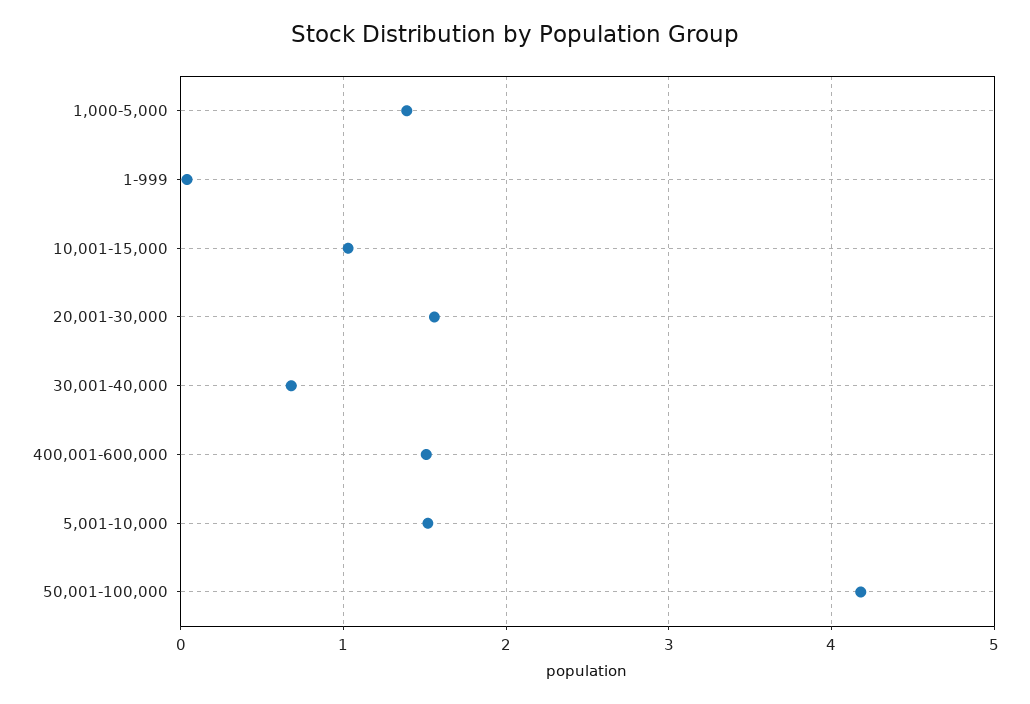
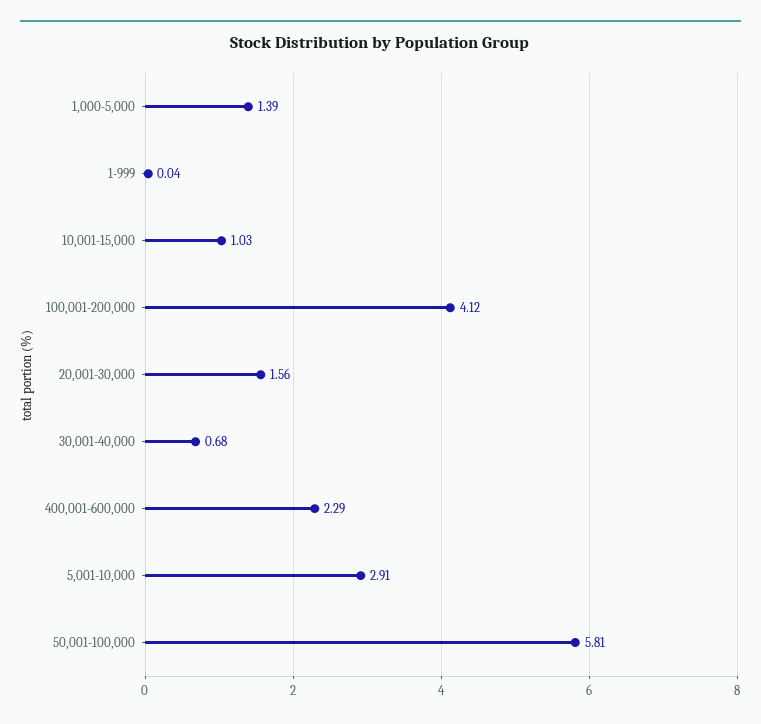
400,001-600,000: 1.5 -> 2.29
5,001-10,000: 1.5 -> 2.91
50,001-100,000: 4.2 -> 5.81
100,001-200,000: none -> 4.12

